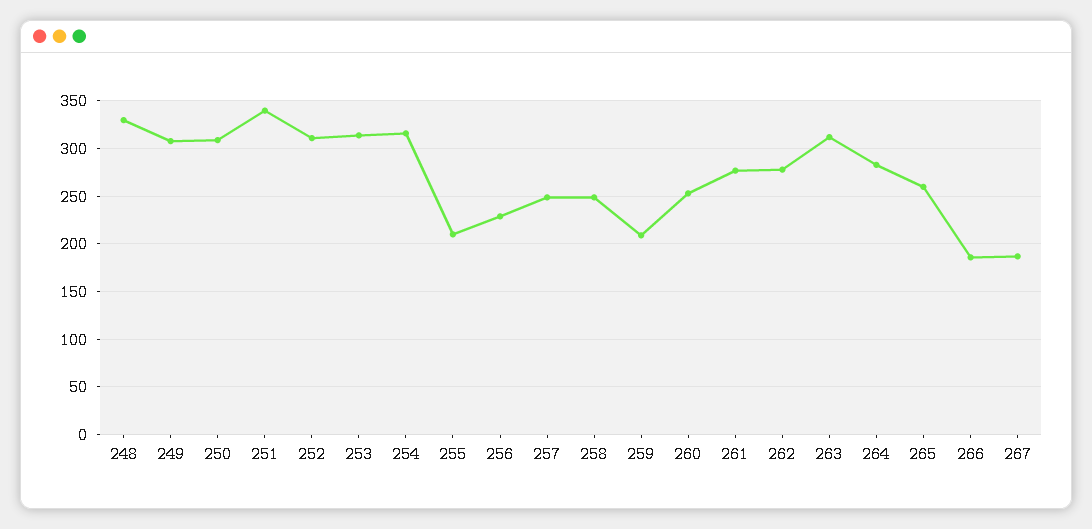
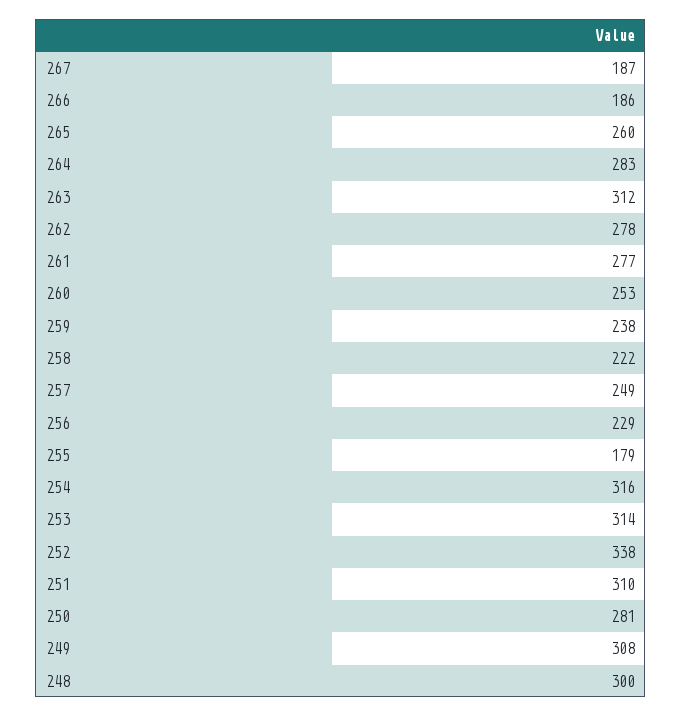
248: 330 -> 300
250: 310 -> 281
251: 340 -> 310
252: 310 -> 338
255: 210 -> 179
258: 250 -> 222
259: 210 -> 238

